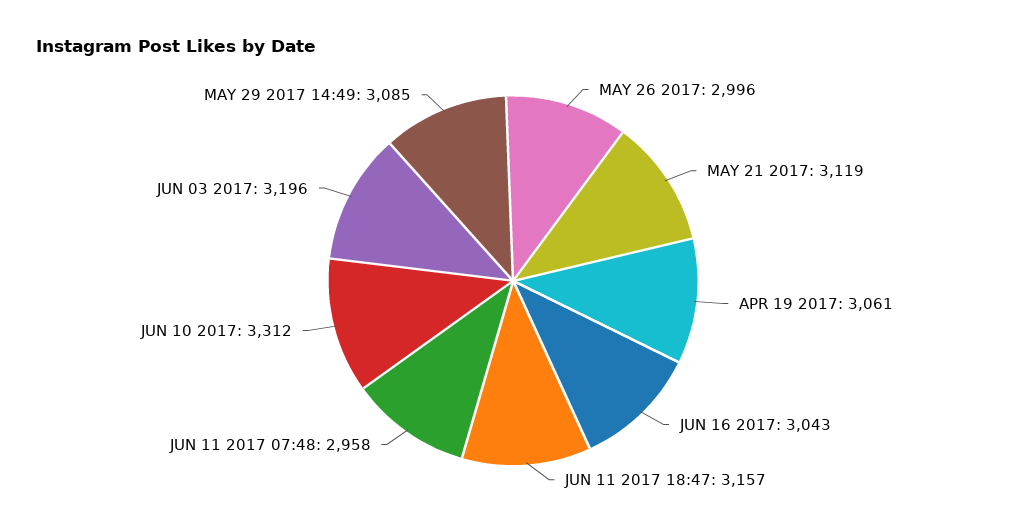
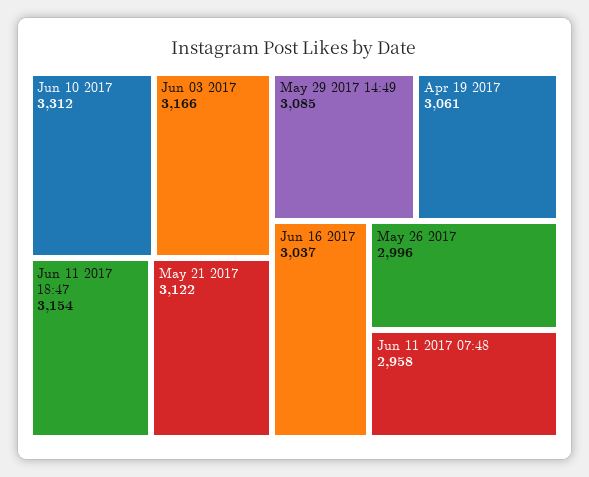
MAY 21 2017: 3119 -> 3122
JUN 16 2017: 3043 -> 3037
JUN 11 2017 18:47: 3157 -> 3154
JUN 03 2017: 3196 -> 3166

